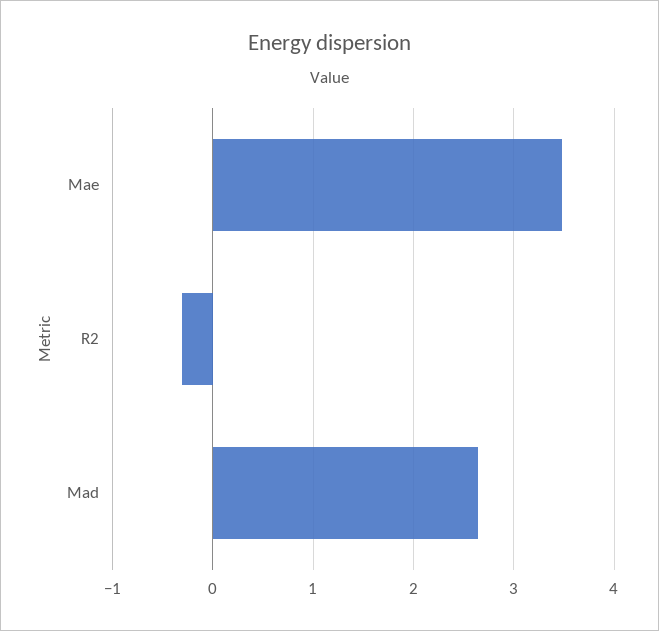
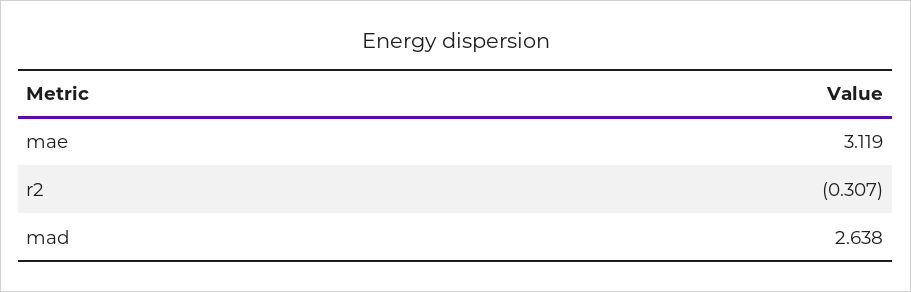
Mae: 3.5 -> 3.119

